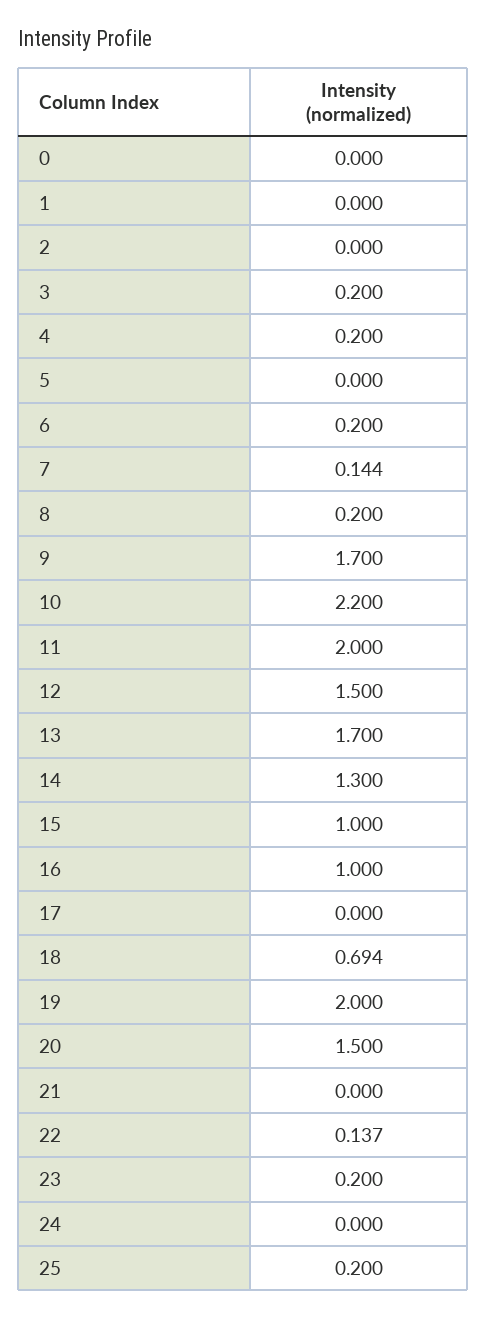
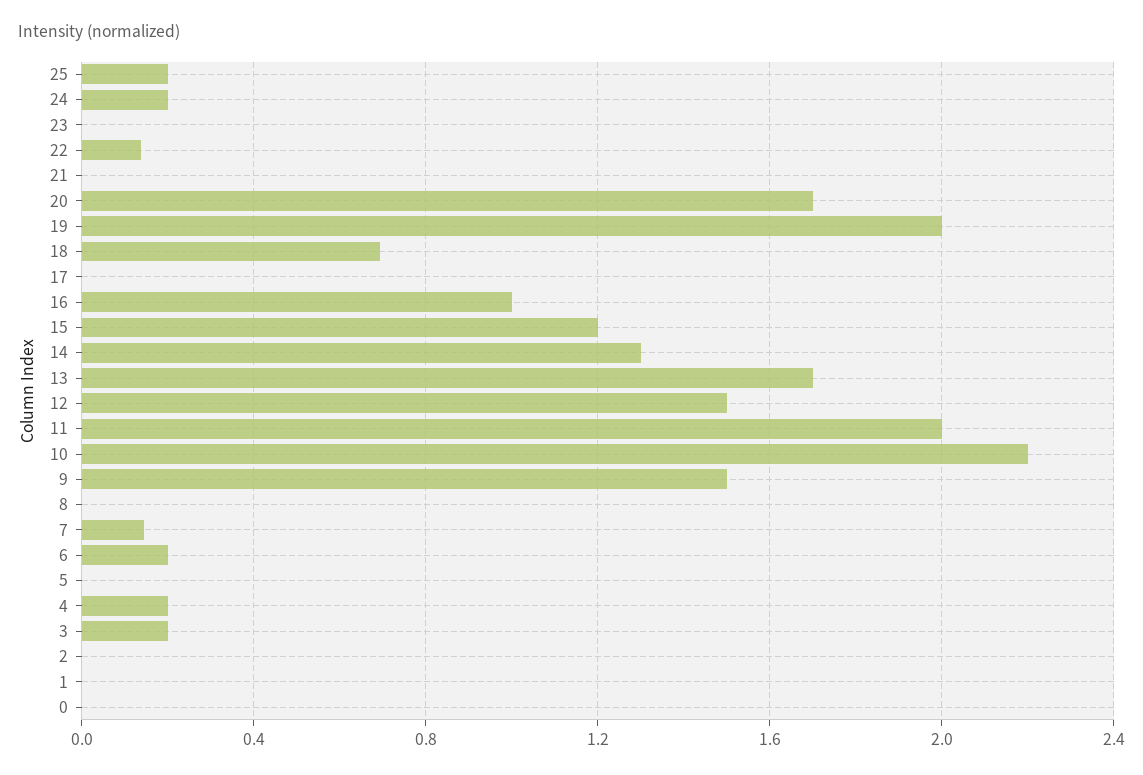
8: 0.2 -> 0
9: 1.7 -> 1.5
15: 1 -> 1.2
20: 1.5 -> 1.7
23: 0.2 -> 0
24: 0 -> 0.2

